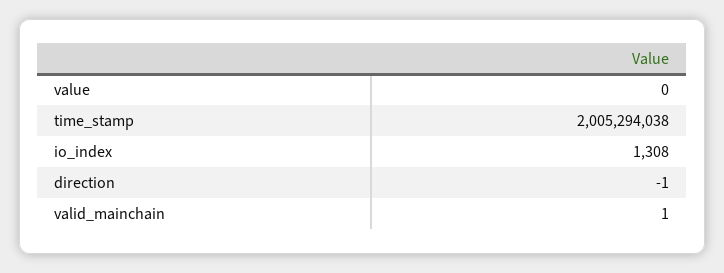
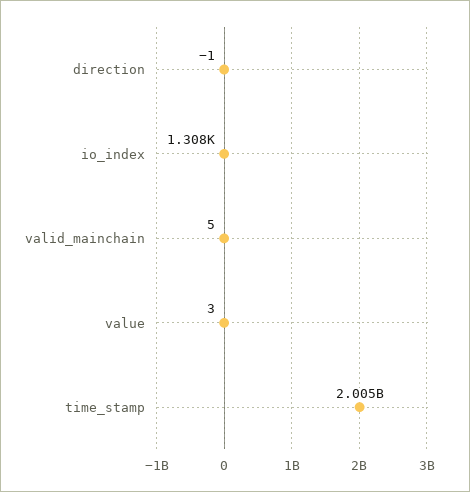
value: 0 -> 3
valid_mainchain: 1 -> 5

